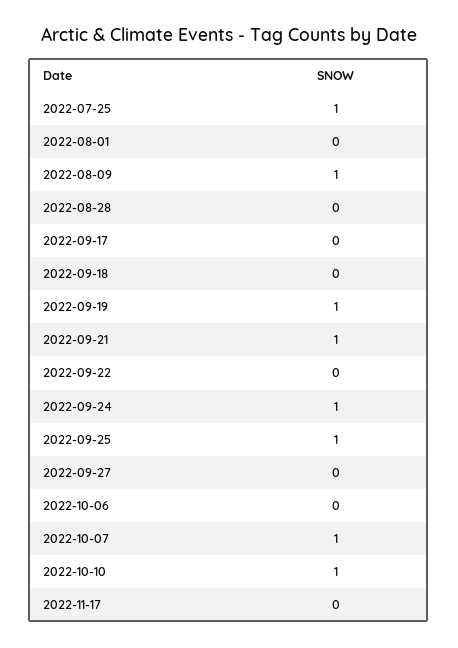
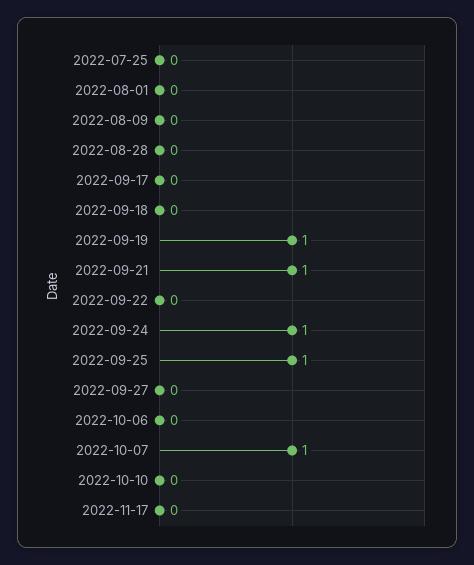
2022-07-25: 1 -> 0
2022-08-09: 1 -> 0
2022-10-10: 1 -> 0

